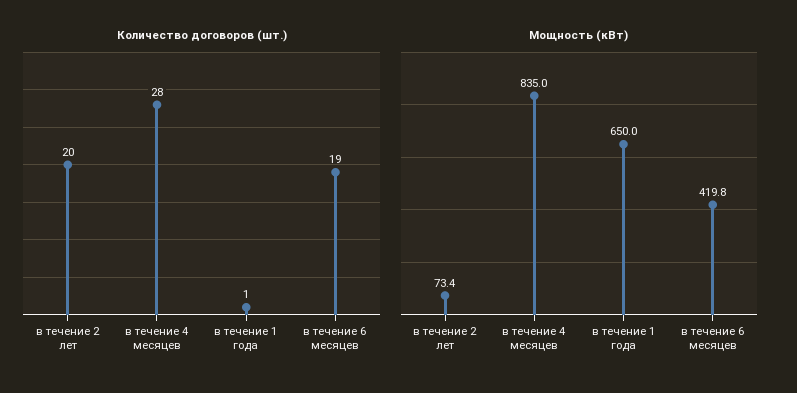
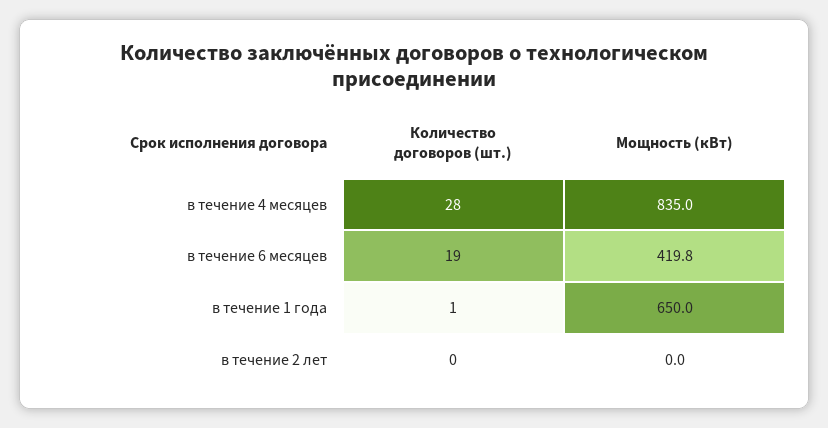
Количество договоров (шт.), в течение 2 лет: 20 -> 0
Мощность (кВт), в течение 2 лет: 73.4 -> 0

